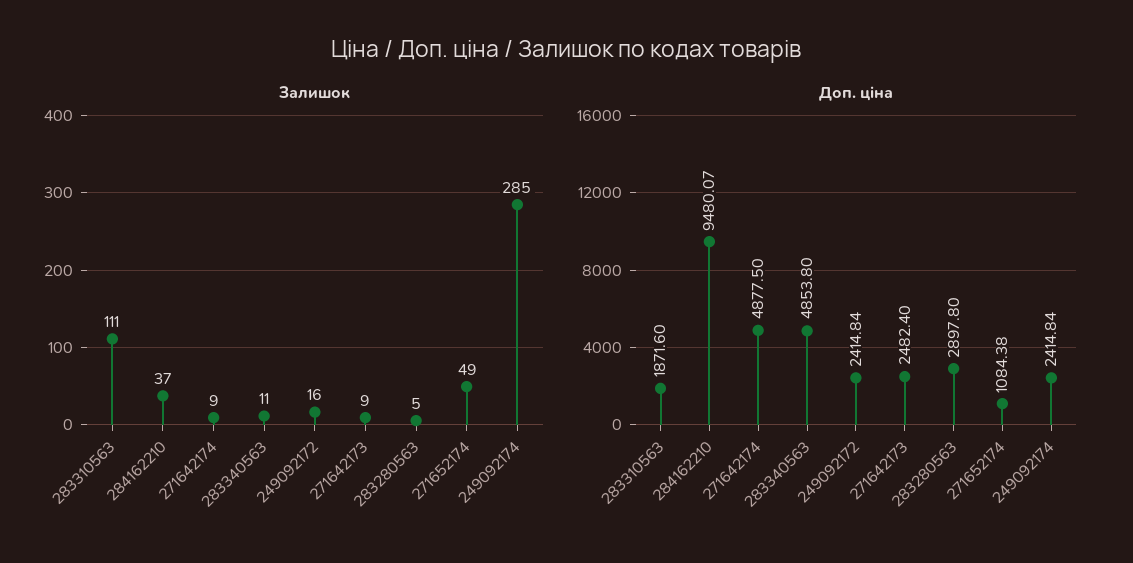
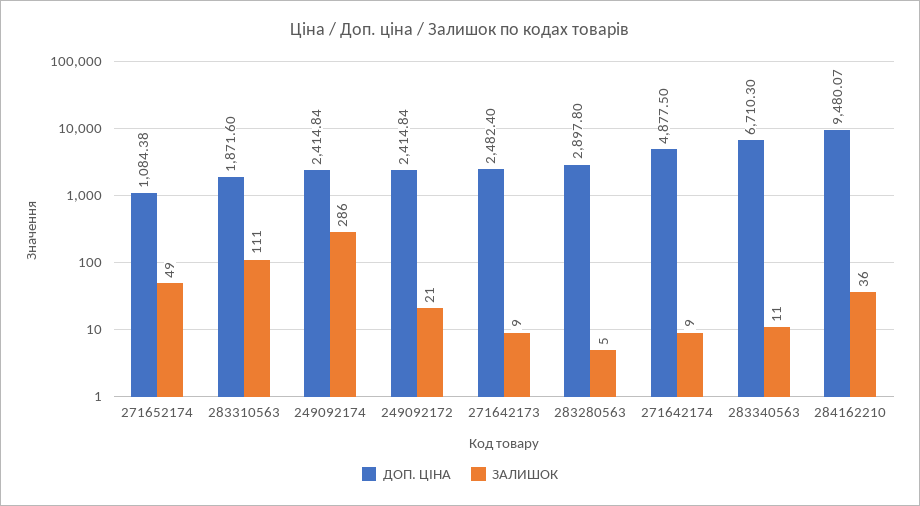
Залишок, 284162210: 37 -> 36
Залишок, 249092172: 16 -> 21
Залишок, 249092174: 285 -> 286
Доп. ціна, 283340563: 4853.8 -> 6710.3

